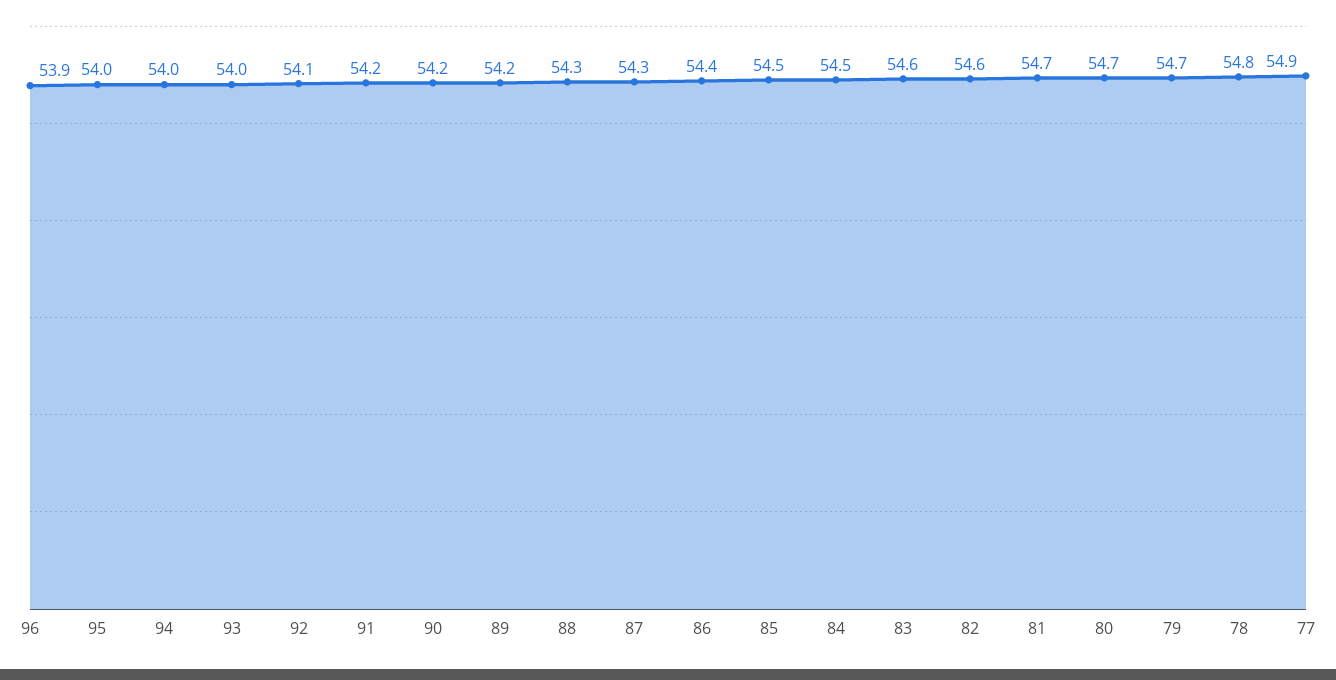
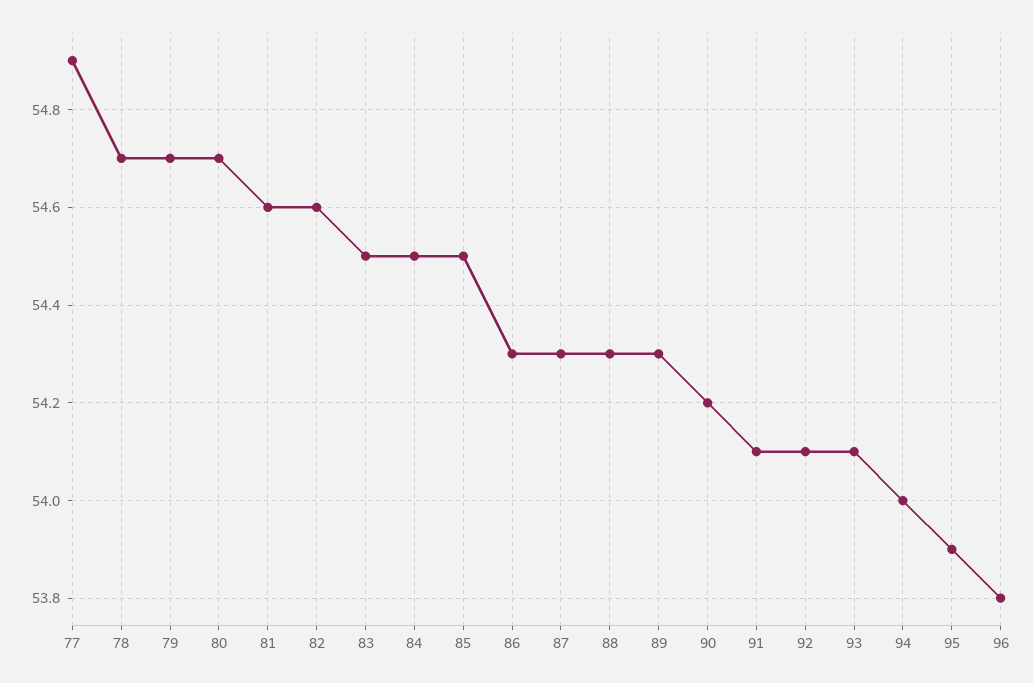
96: 53.9 -> 53.8
95: 54 -> 53.9
93: 54 -> 54.1
91: 54.2 -> 54.1
89: 54.2 -> 54.3
86: 54.4 -> 54.3
83: 54.6 -> 54.5
81: 54.7 -> 54.6
78: 54.8 -> 54.7

